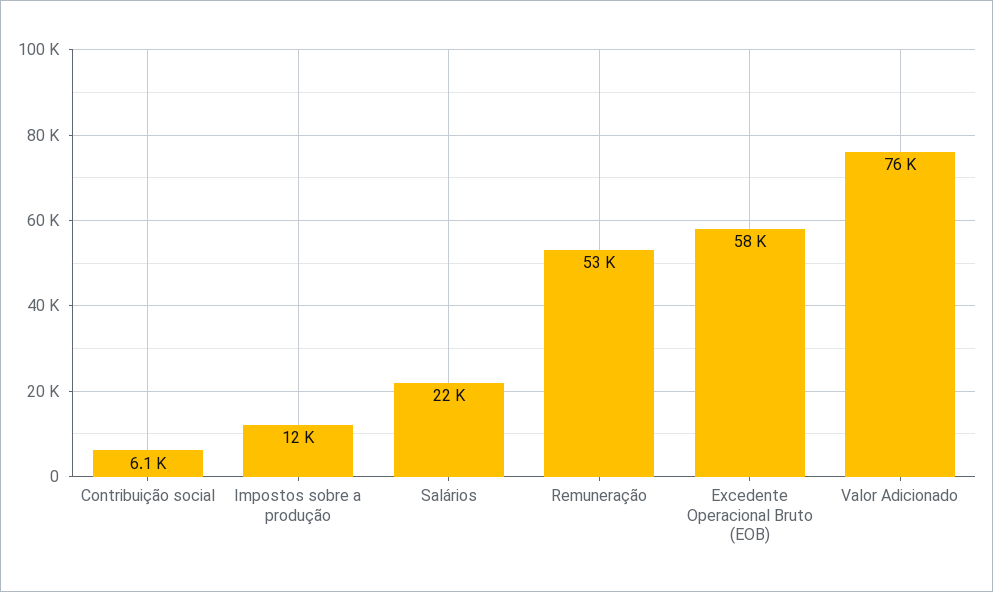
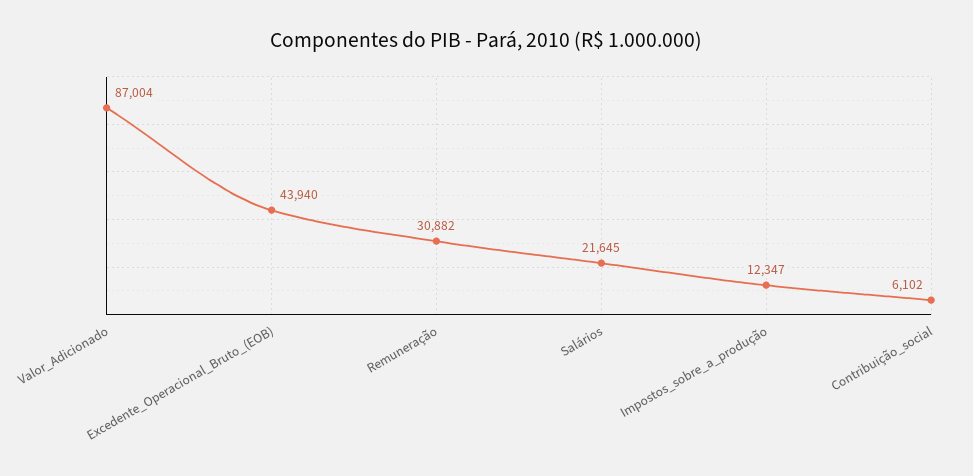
Remuneração: 53000 -> 30882
Excedente Operacional Bruto (EOB): 58000 -> 43940
Valor Adicionado: 76000 -> 87004

